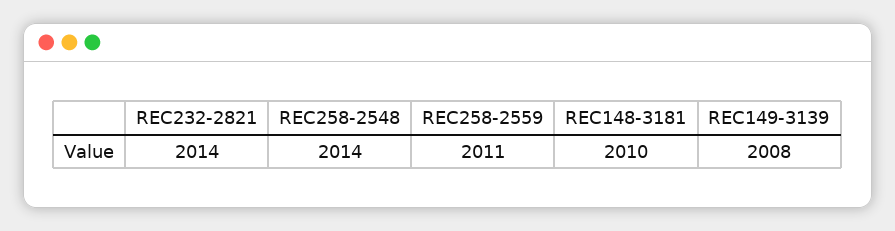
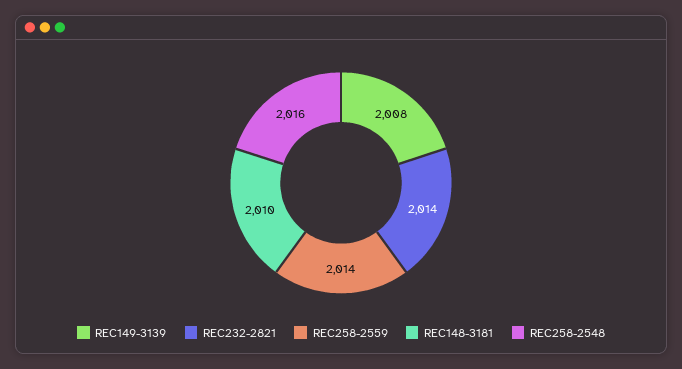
REC258-2548: 2014 -> 2016
REC258-2559: 2011 -> 2014

